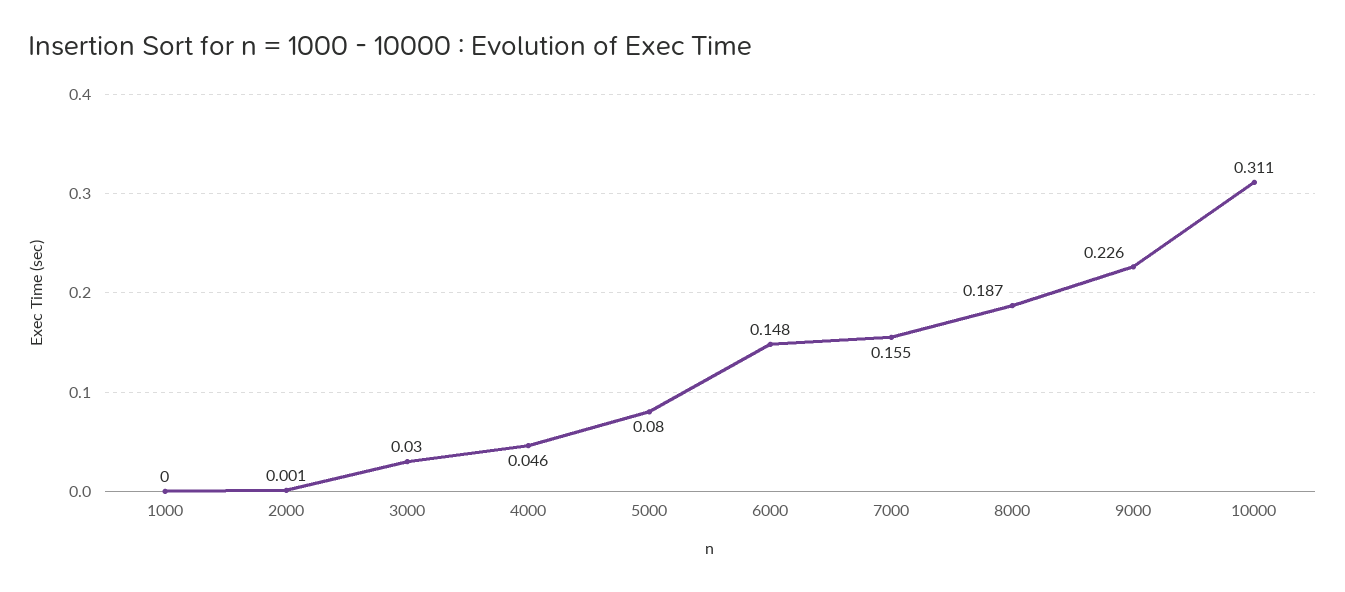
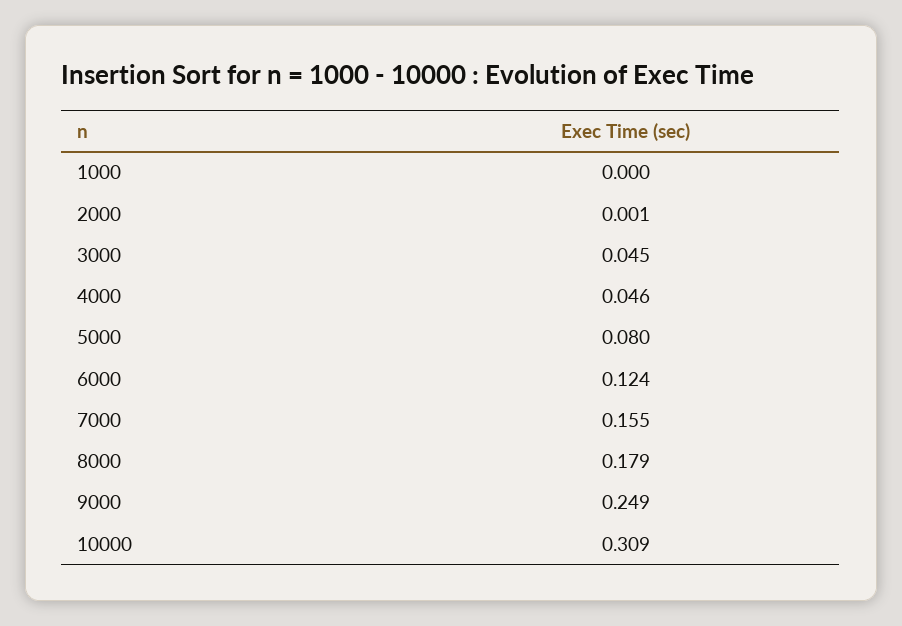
3000: 0.03 -> 0.045
6000: 0.148 -> 0.124
8000: 0.187 -> 0.179
9000: 0.226 -> 0.249
10000: 0.311 -> 0.309

